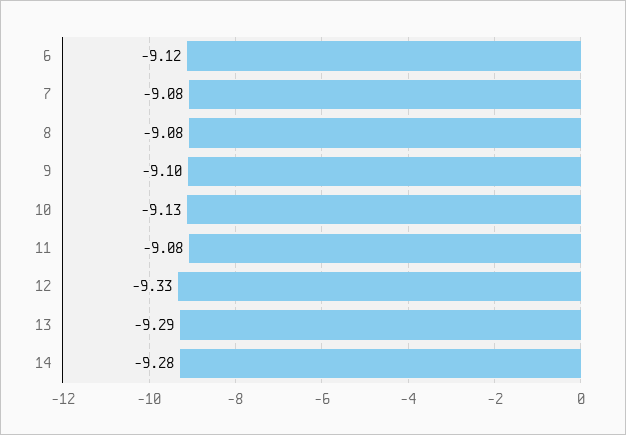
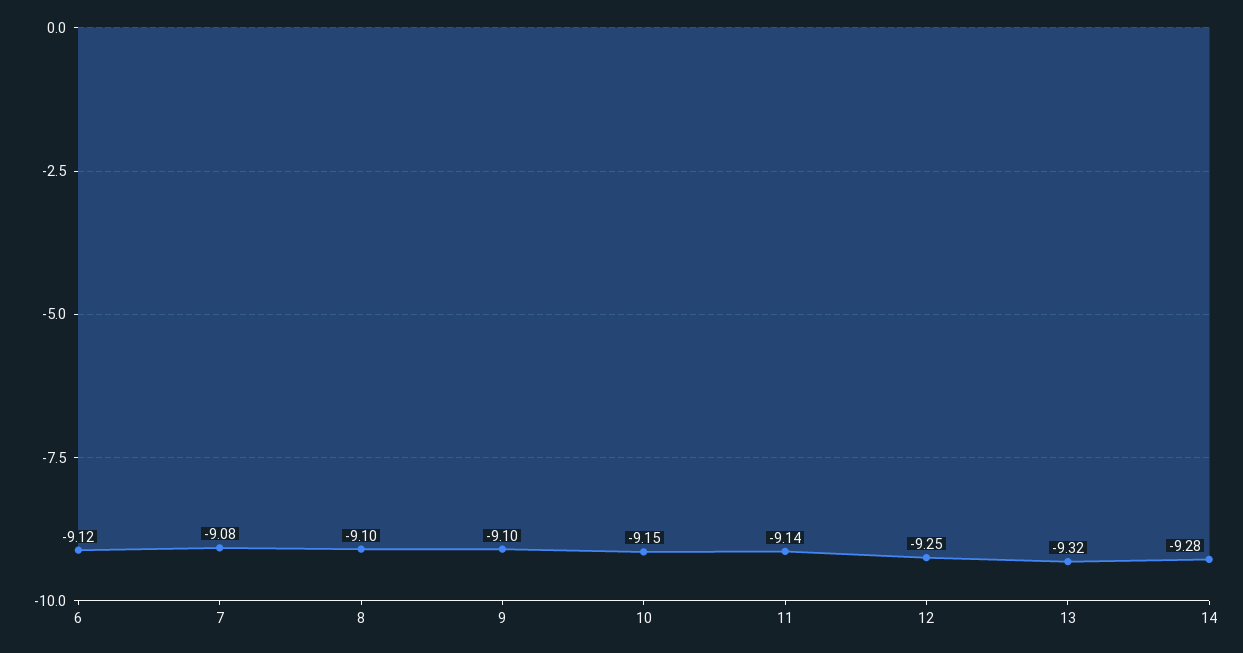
8: -9.08 -> -9.1
10: -9.13 -> -9.15
11: -9.08 -> -9.14
12: -9.33 -> -9.25
13: -9.29 -> -9.32

